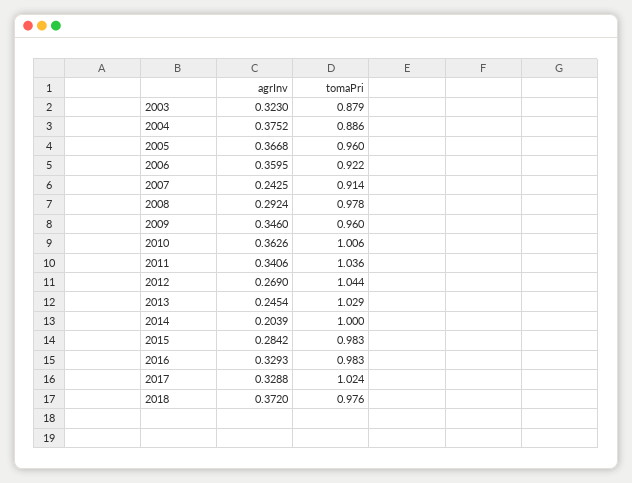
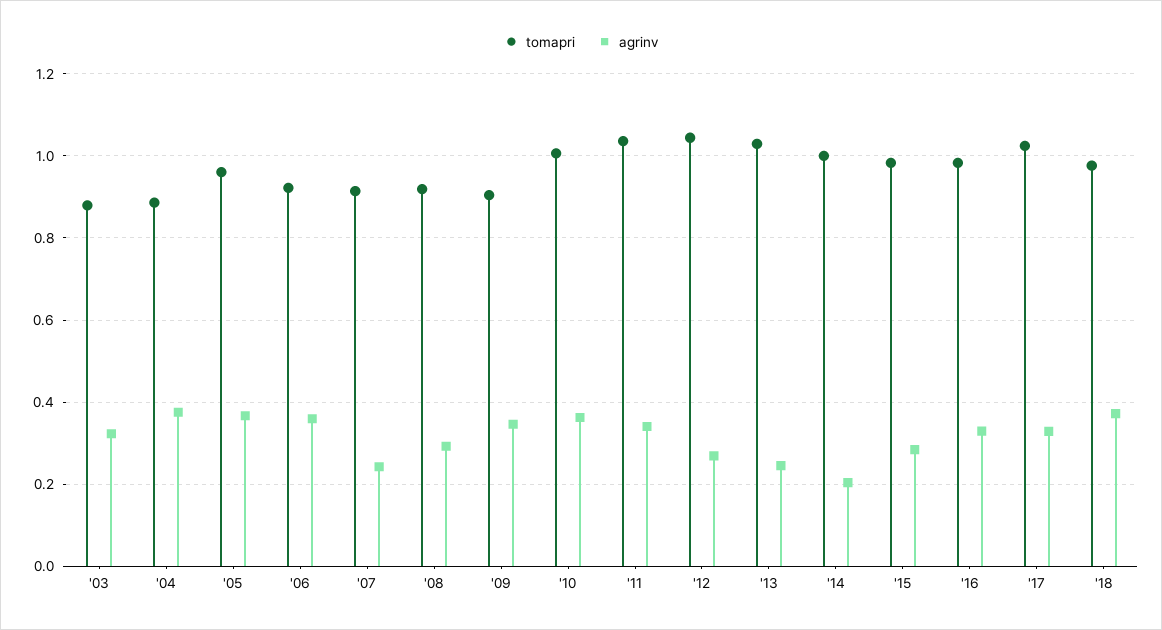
tomaPri, 2008: 0.978 -> 0.92
tomaPri, 2009: 0.96 -> 0.9

